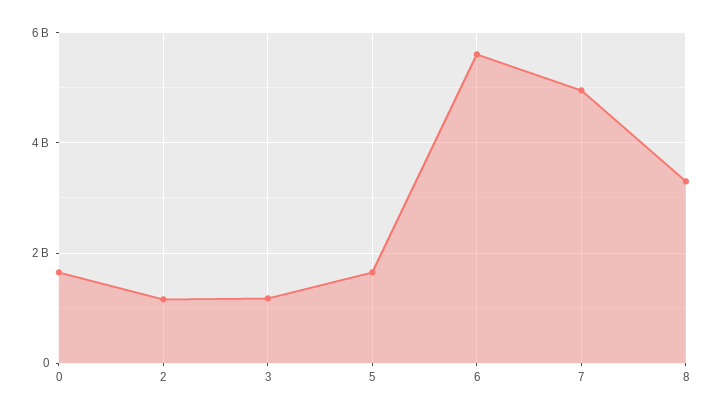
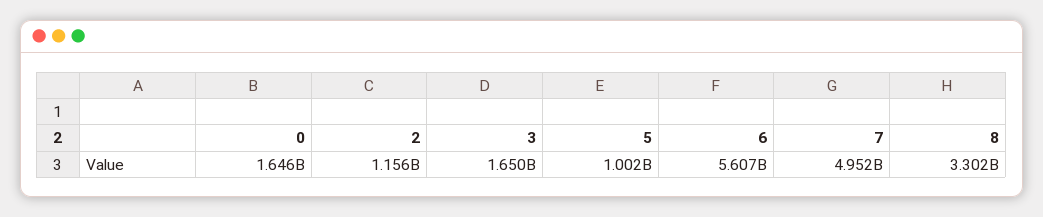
3: 1200000000 -> 1650000000
5: 1600000000 -> 1002000000

